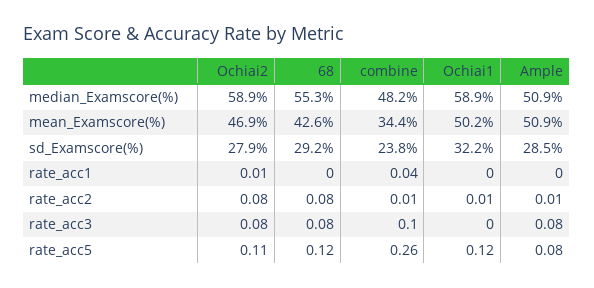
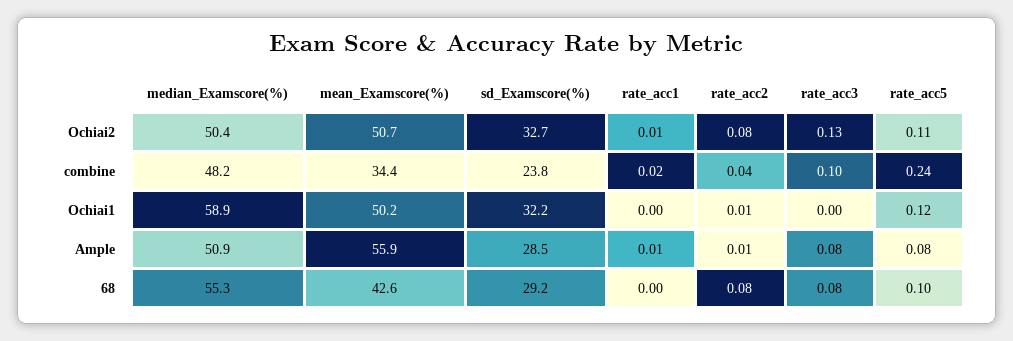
Ochiai2, median_Examscore(%): 58.9 -> 50.4
Ochiai2, mean_Examscore(%): 46.9 -> 50.7
Ample, mean_Examscore(%): 50.9 -> 55.9
Ochiai2, sd_Examscore(%): 27.9 -> 32.7
combine, rate_acc1: 0.04 -> 0.02
Ample, rate_acc1: 0 -> 0.01
combine, rate_acc2: 0.01 -> 0.04
Ochiai2, rate_acc3: 0.08 -> 0.13
68, rate_acc5: 0.12 -> 0.1
combine, rate_acc5: 0.26 -> 0.24

